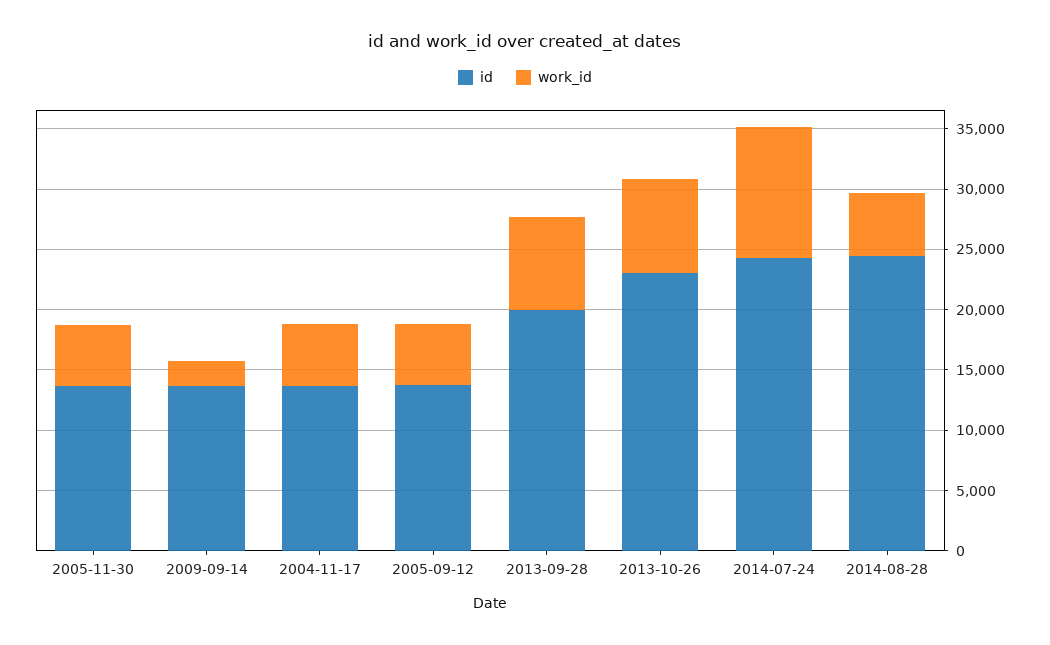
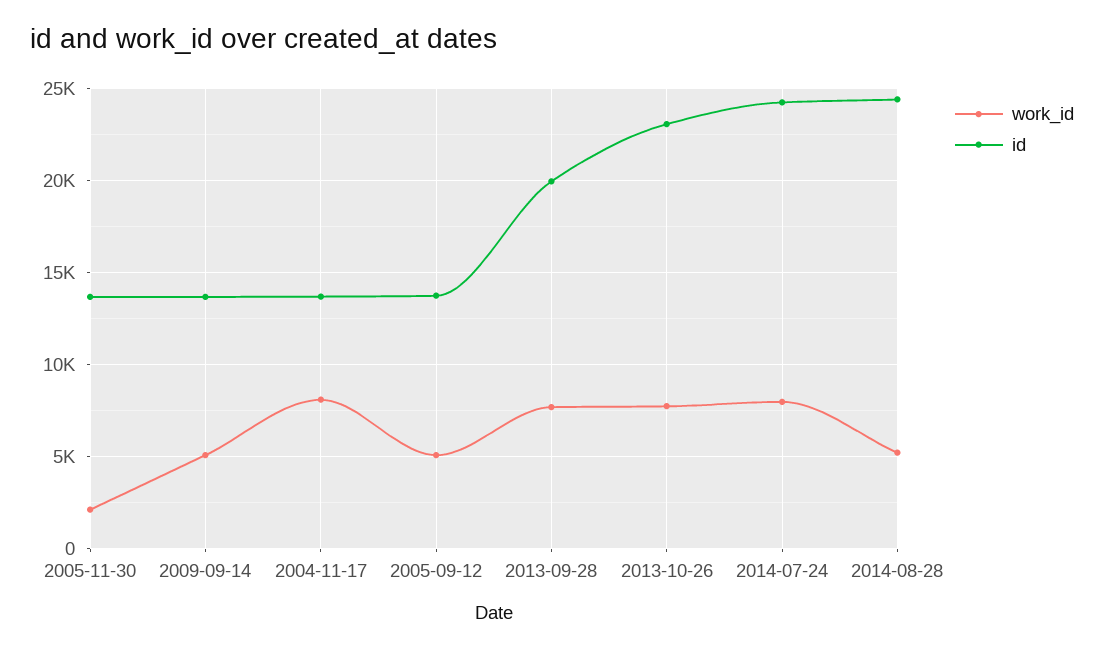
work_id, 2005-11-30: 5000 -> 2000
work_id, 2009-09-14: 2000 -> 5000
work_id, 2004-11-17: 5000 -> 8000
work_id, 2014-07-24: 11000 -> 8000

